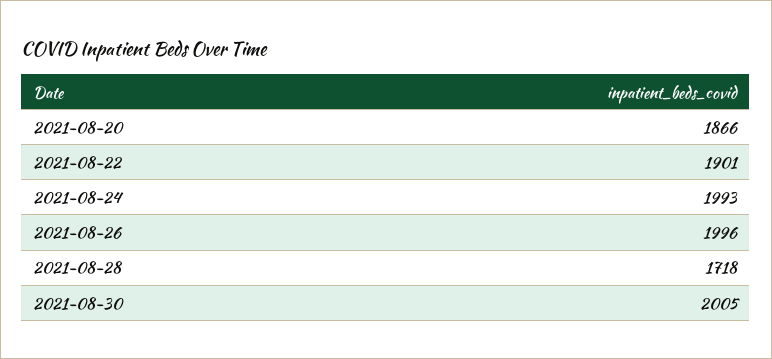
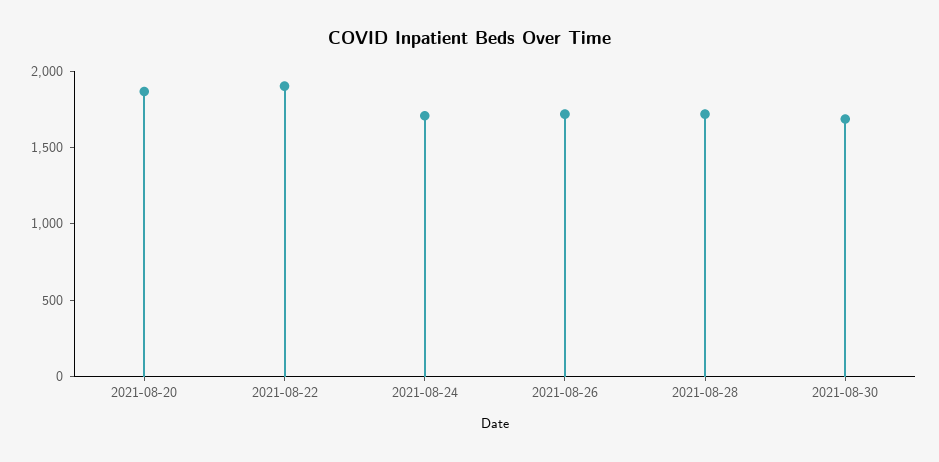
2021-08-24: 1993 -> 1700
2021-08-26: 1996 -> 1700
2021-08-30: 2005 -> 1700

